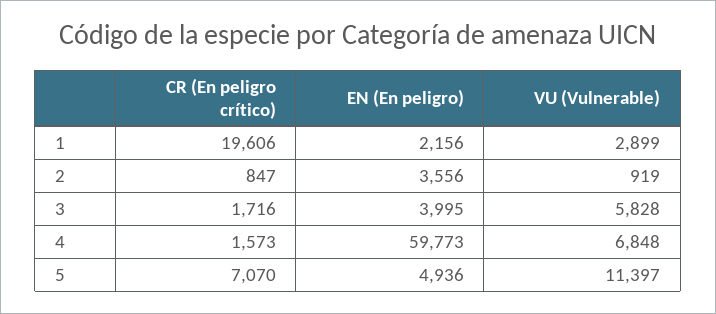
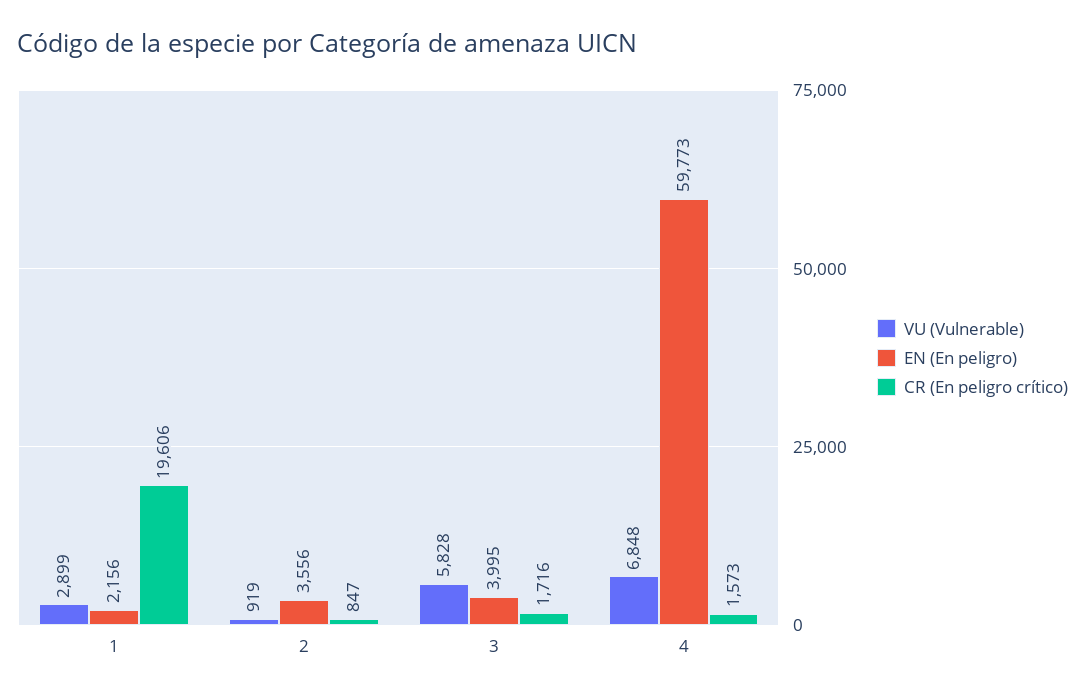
CR (En peligro crítico), 5: 7070 -> none
EN (En peligro), 5: 4936 -> none
VU (Vulnerable), 5: 11397 -> none

